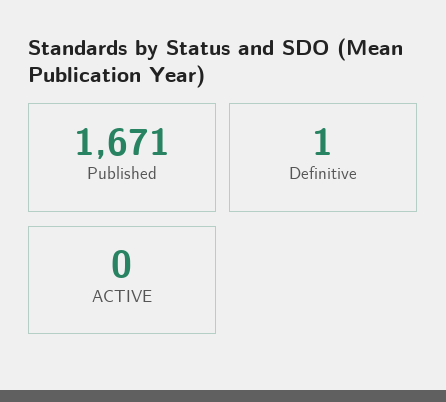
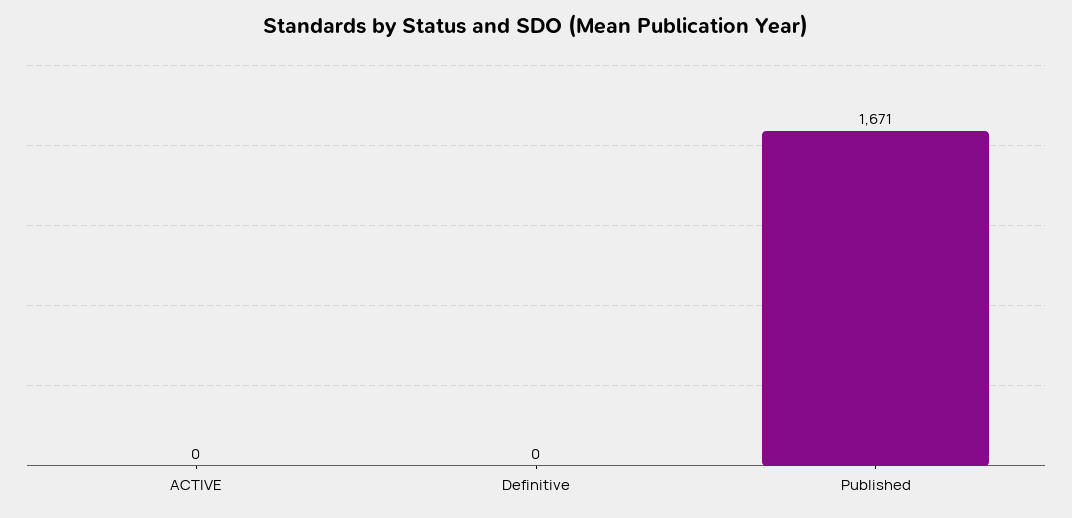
Definitive: 1 -> 0

